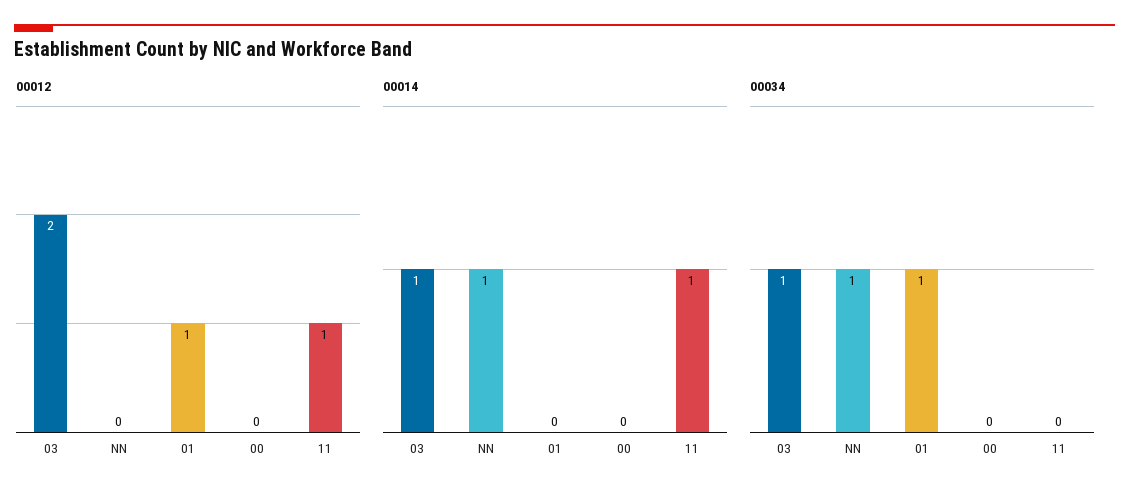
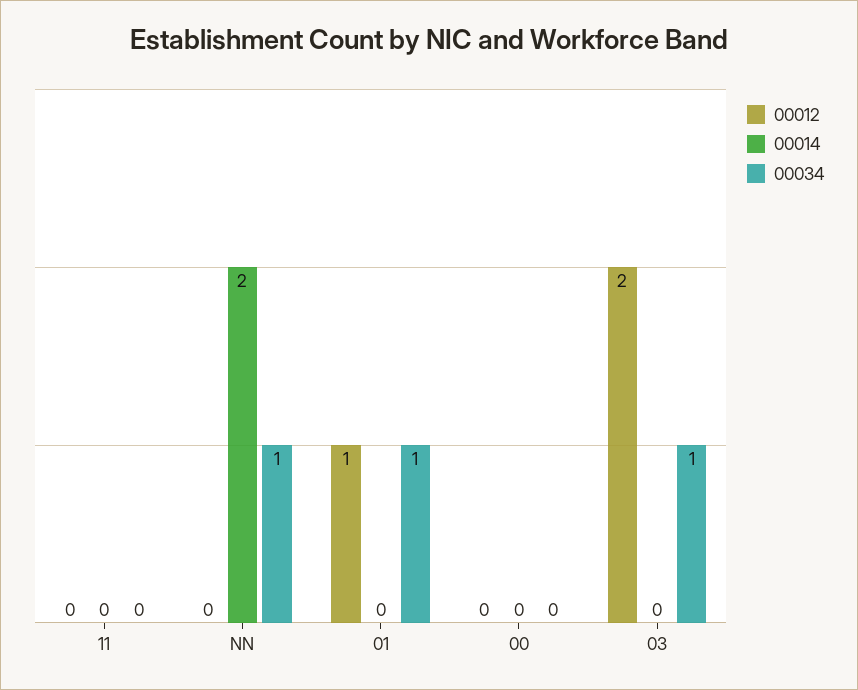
00012, 11: 1 -> 0
00014, 03: 1 -> 0
00014, NN: 1 -> 2
00014, 11: 1 -> 0

